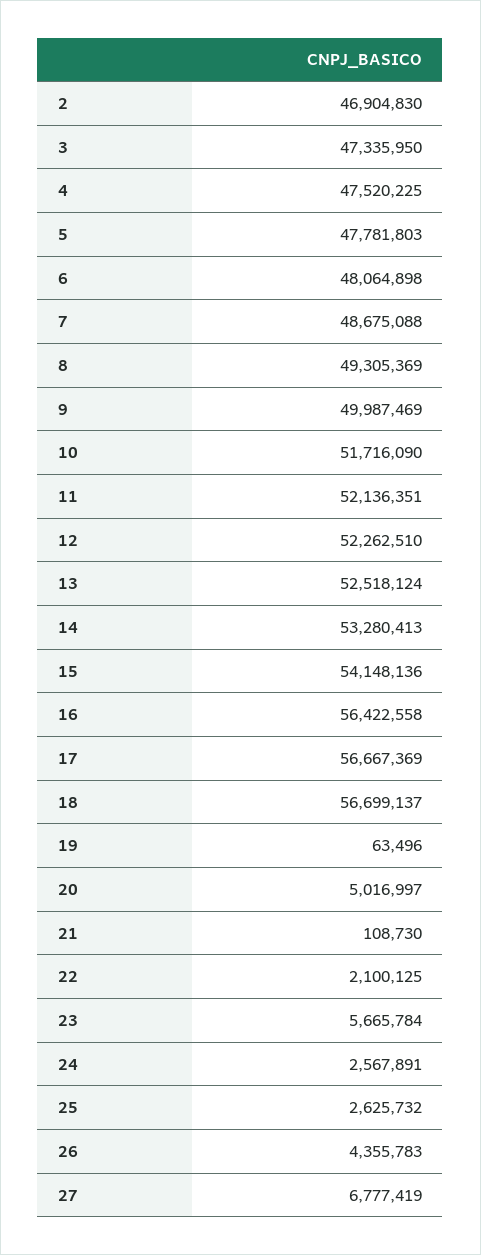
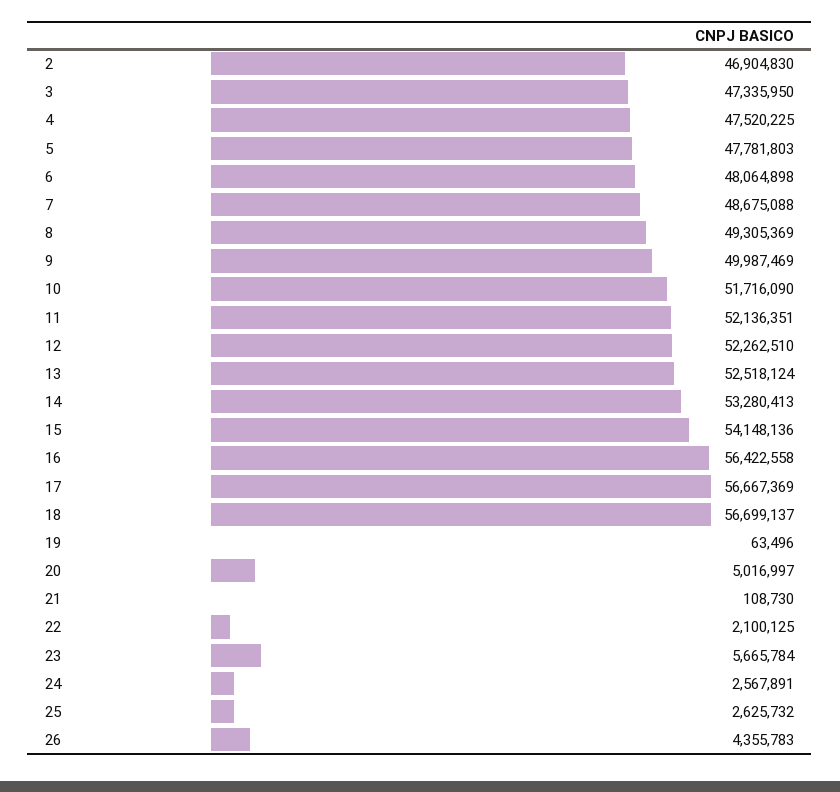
27: 6777419 -> none

